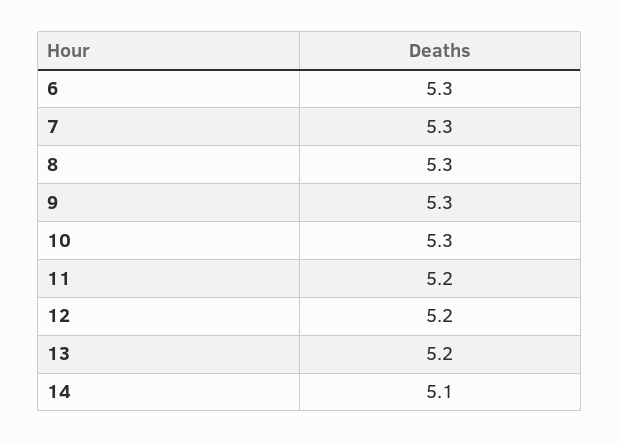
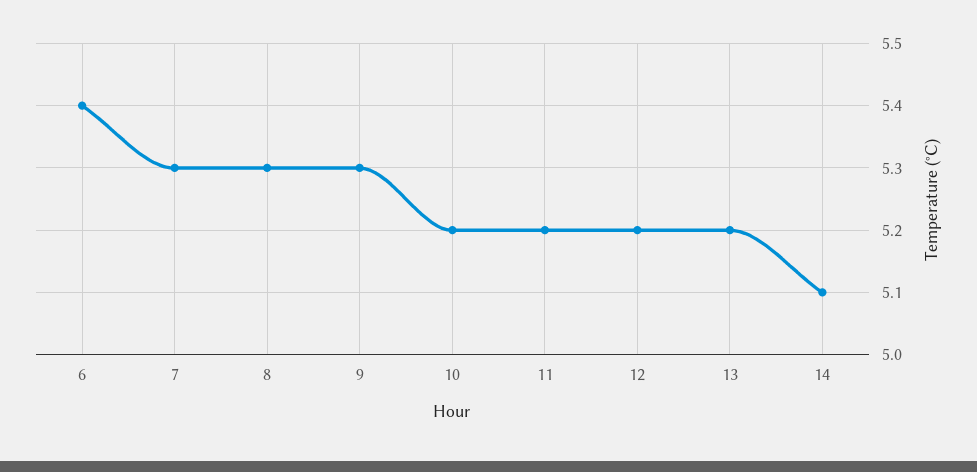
6: 5.3 -> 5.4
10: 5.3 -> 5.2

